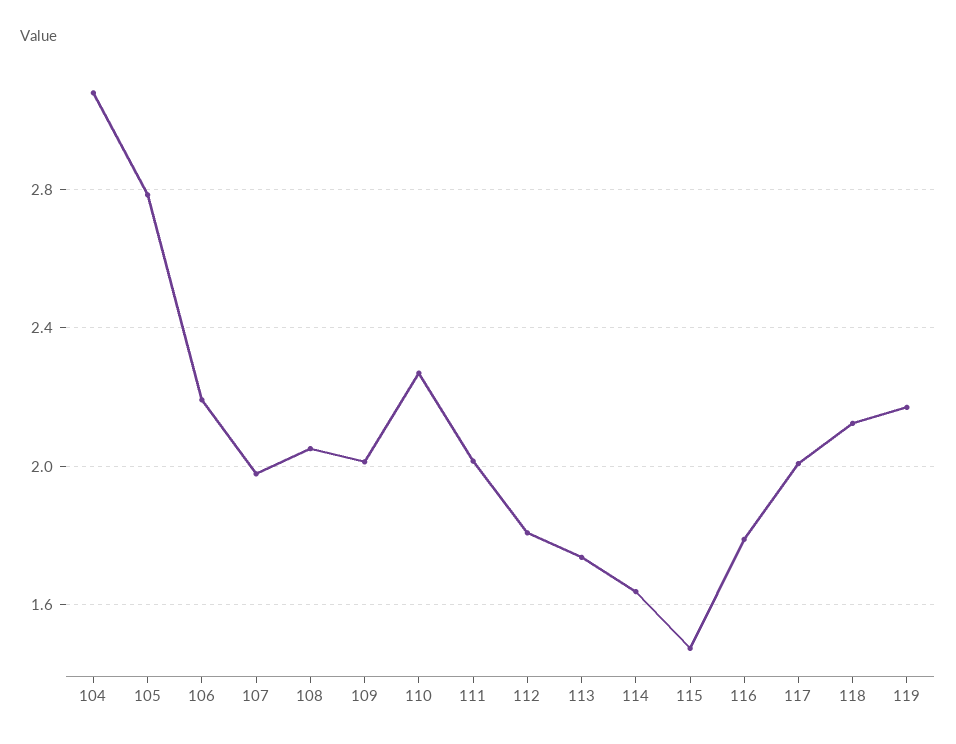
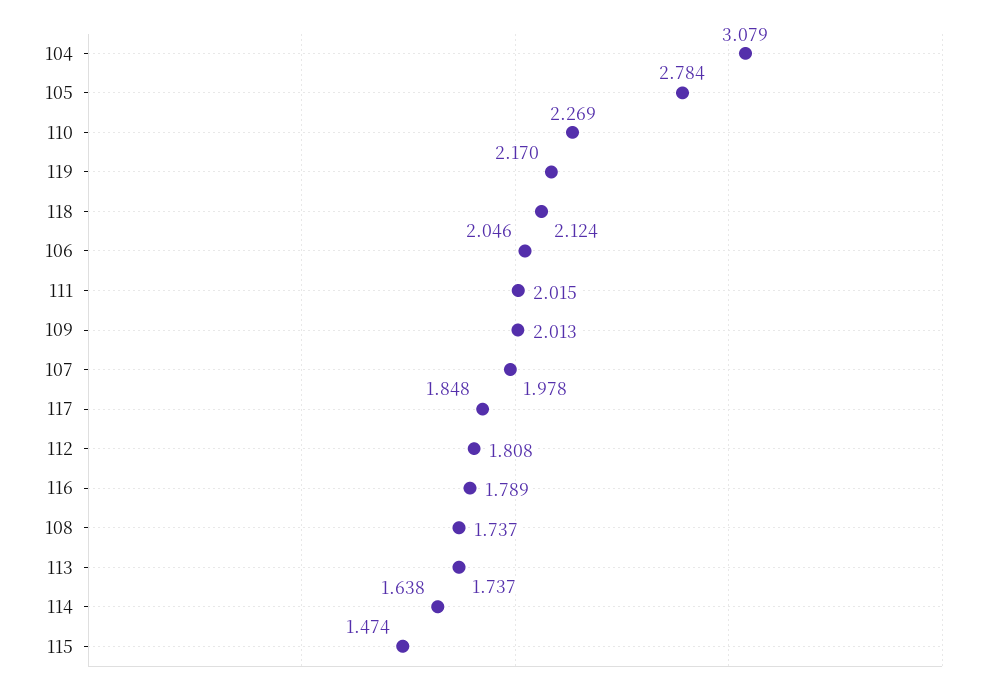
106: 2.2 -> 2.046
108: 2.05 -> 1.737
117: 2 -> 1.848

